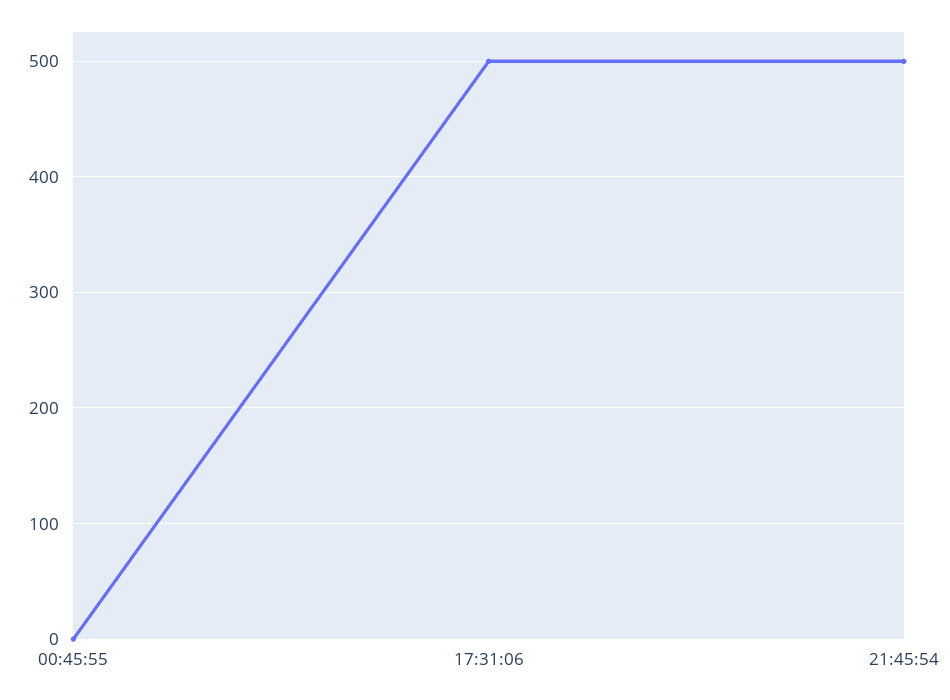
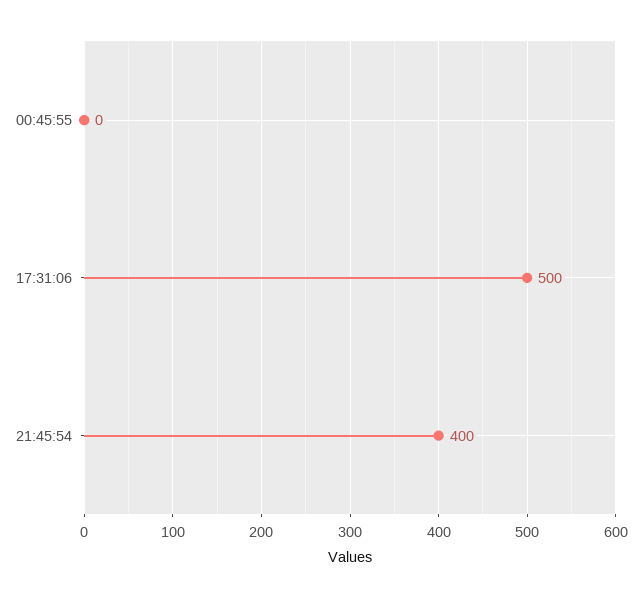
21:45:54: 500 -> 400

